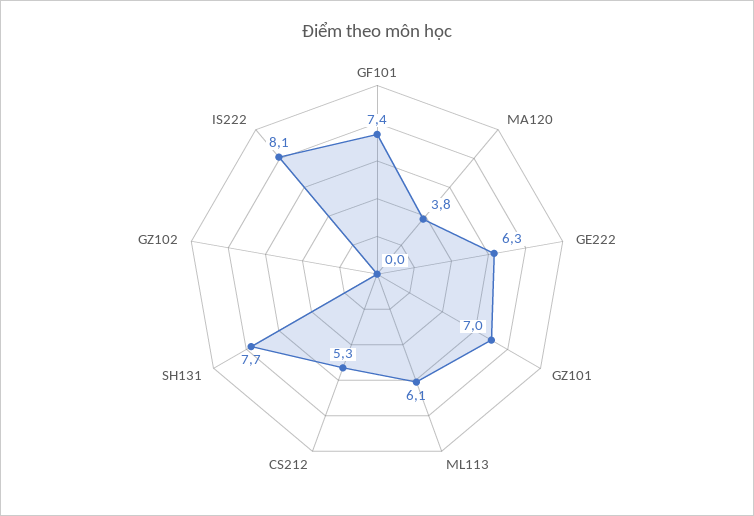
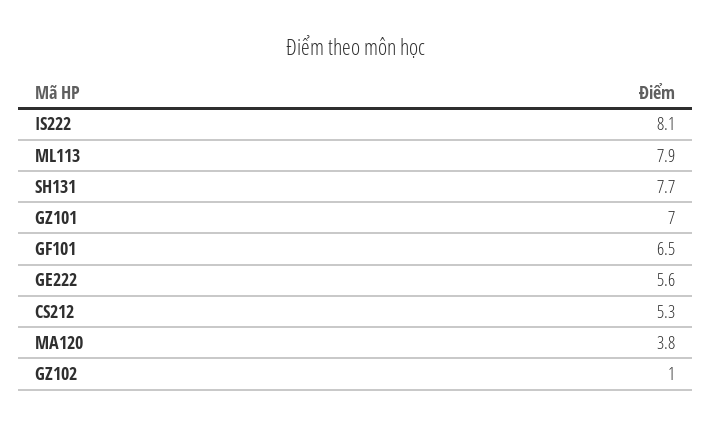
GF101: 7.4 -> 6.5
GE222: 6.3 -> 5.6
ML113: 6.1 -> 7.9
GZ102: 0 -> 1

